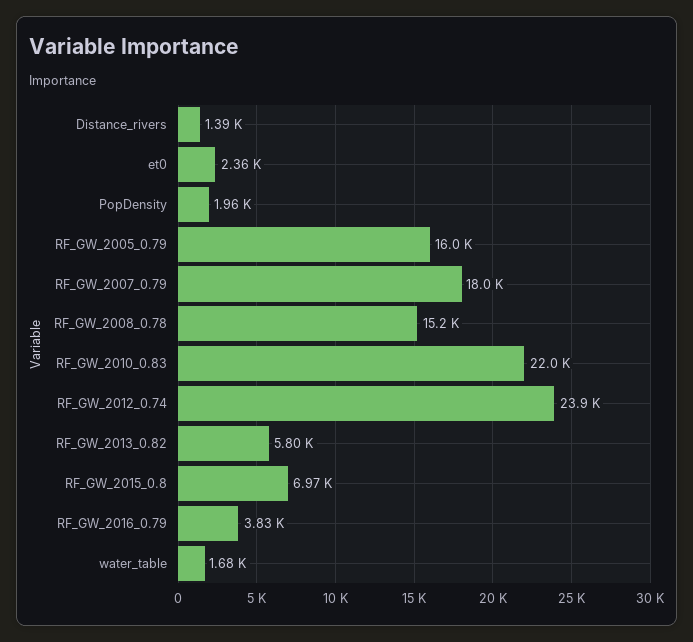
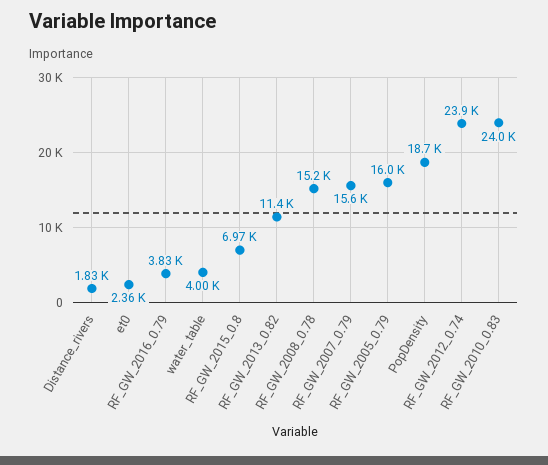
Distance_rivers: 1390 -> 1830
PopDensity: 1960 -> 18700
RF_GW_2007_0.79: 18000 -> 15600
RF_GW_2010_0.83: 22000 -> 24000
RF_GW_2013_0.82: 5800 -> 11400
water_table: 1680 -> 4000

